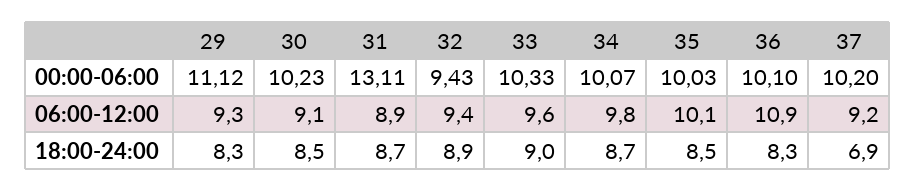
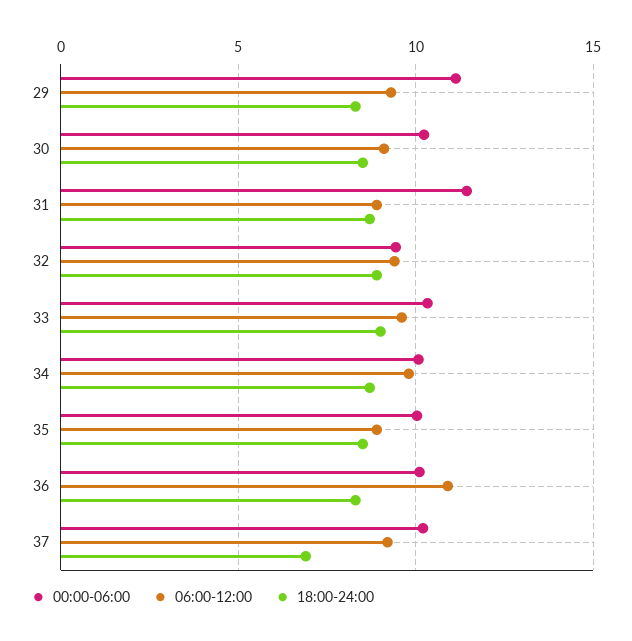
00:00-06:00, 31: 13.11 -> 11.5
06:00-12:00, 35: 10.1 -> 9

